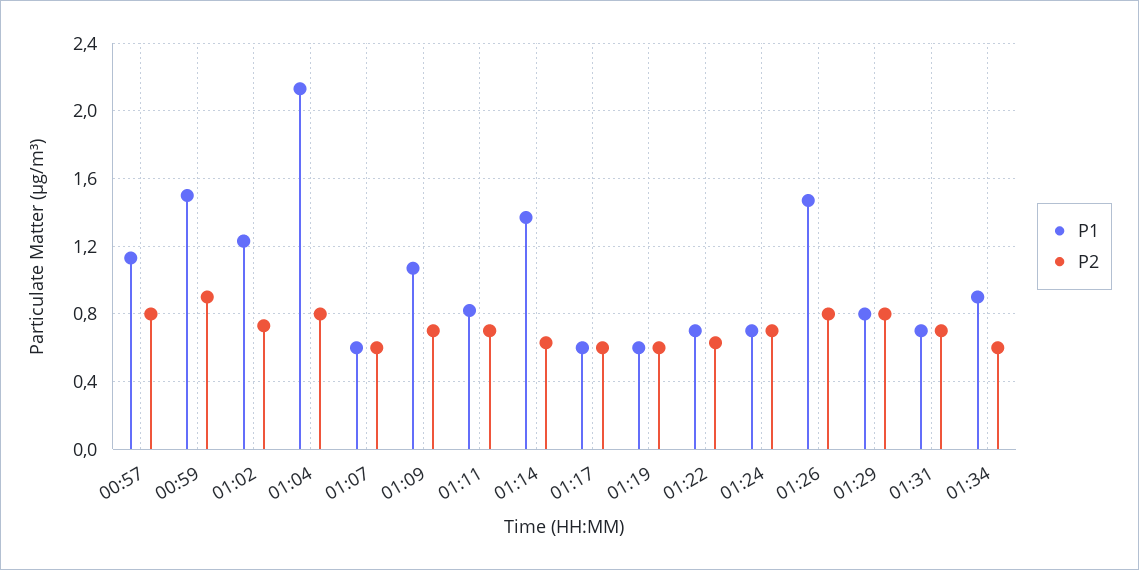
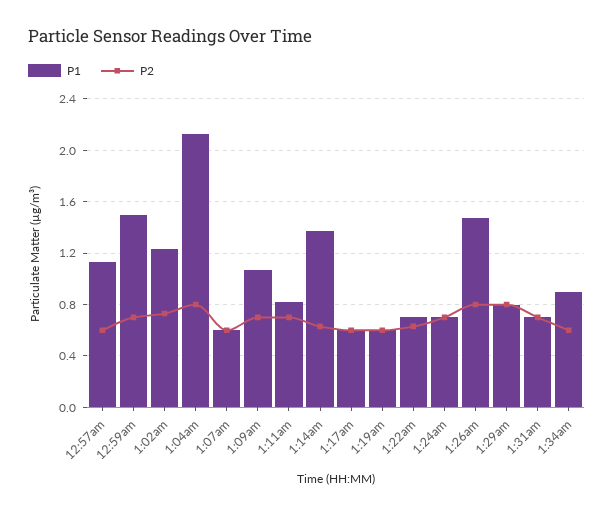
P2, 00:57: 0.8 -> 0.6
P2, 00:59: 0.9 -> 0.7

